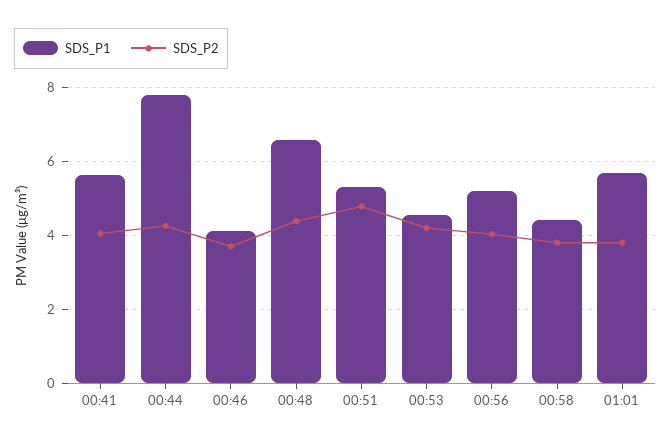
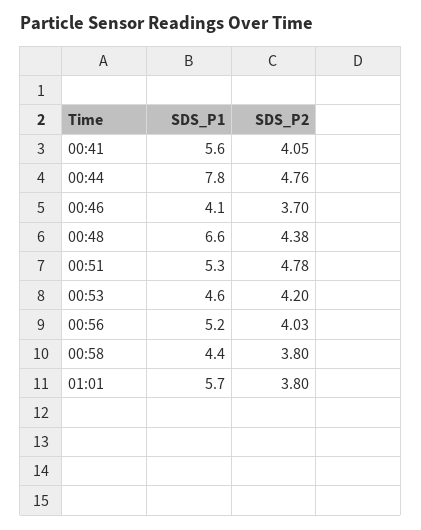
SDS_P2, 00:44: 4.2 -> 4.76

